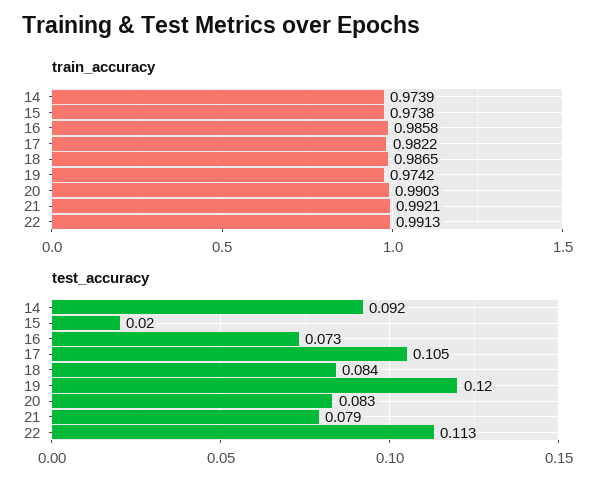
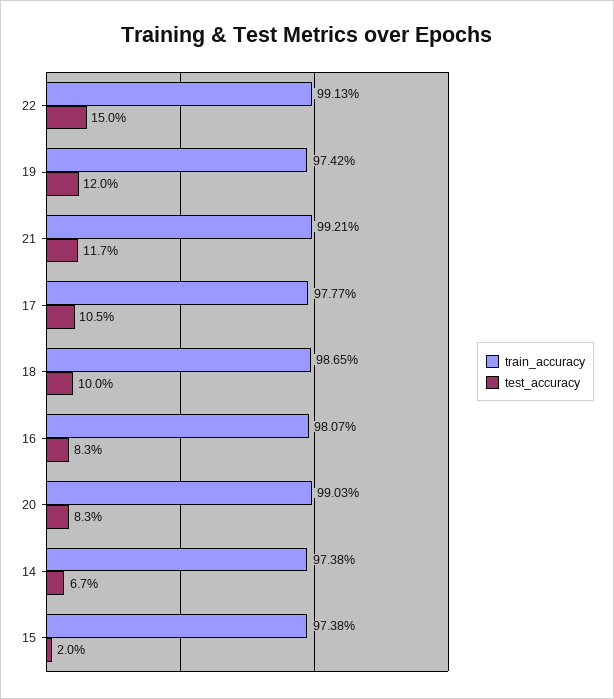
train_accuracy, 14: 0.9739 -> 0.9738
train_accuracy, 16: 0.9858 -> 0.9807
train_accuracy, 17: 0.9822 -> 0.9777
test_accuracy, 14: 0.092 -> 0.067
test_accuracy, 16: 0.073 -> 0.083
test_accuracy, 18: 0.084 -> 0.1
test_accuracy, 21: 0.079 -> 0.117
test_accuracy, 22: 0.113 -> 0.15

